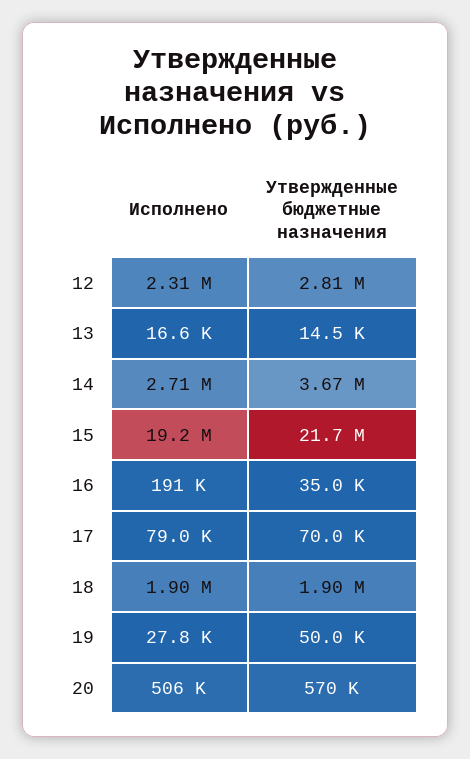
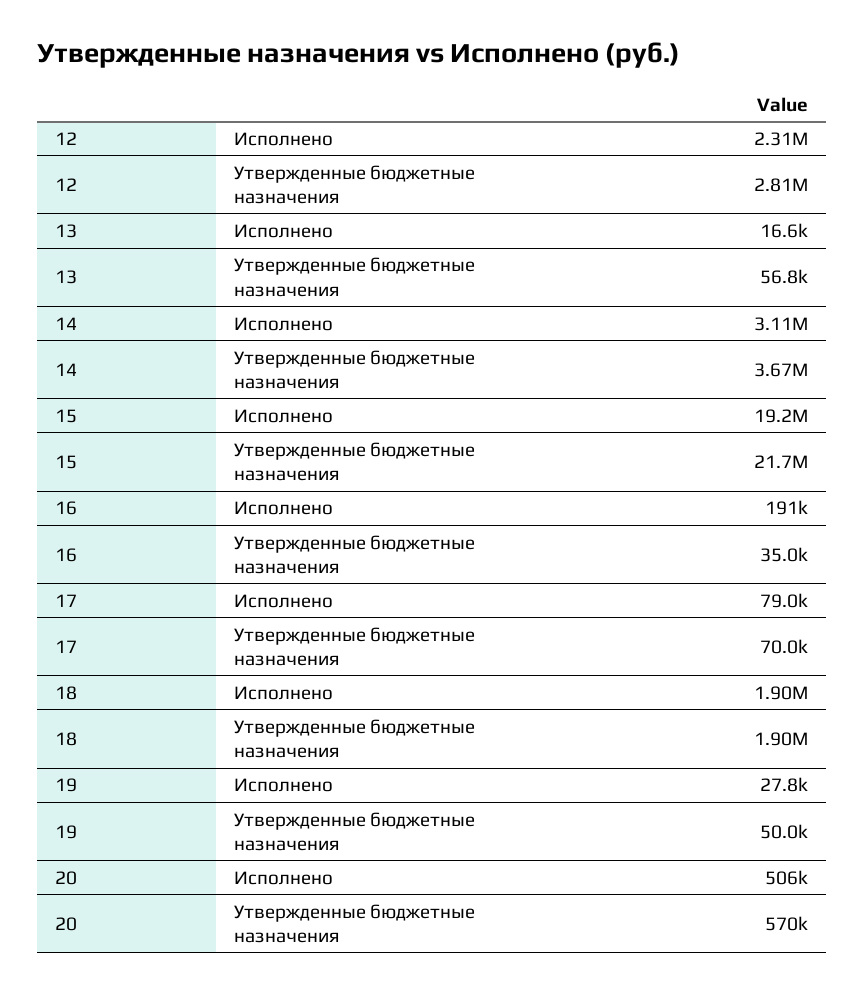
Утвержденные бюджетные назначения, 13: 14500 -> 56800
Исполнено, 14: 2710000 -> 3110000

